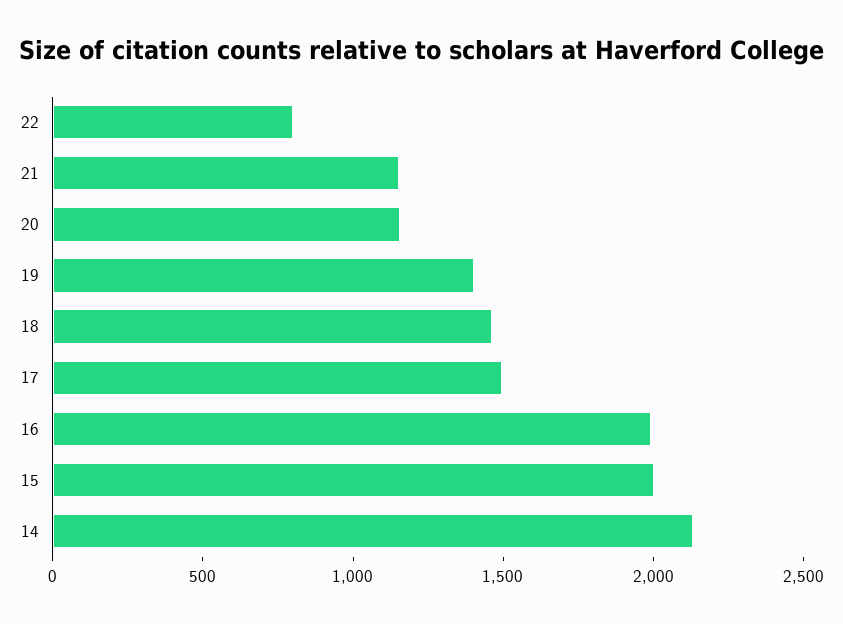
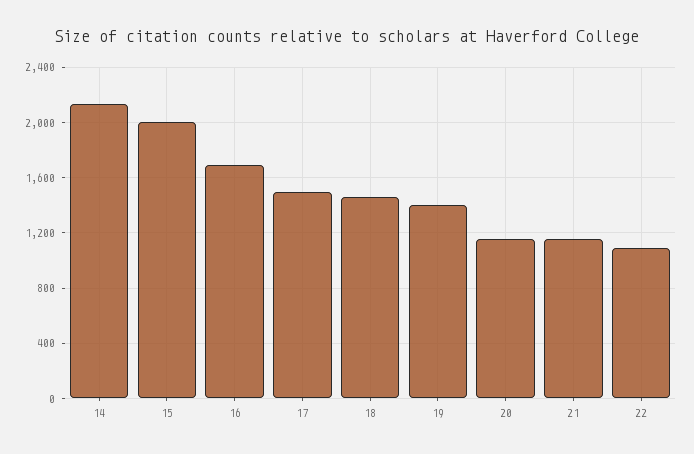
22: 800 -> 1100
16: 2000 -> 1700

